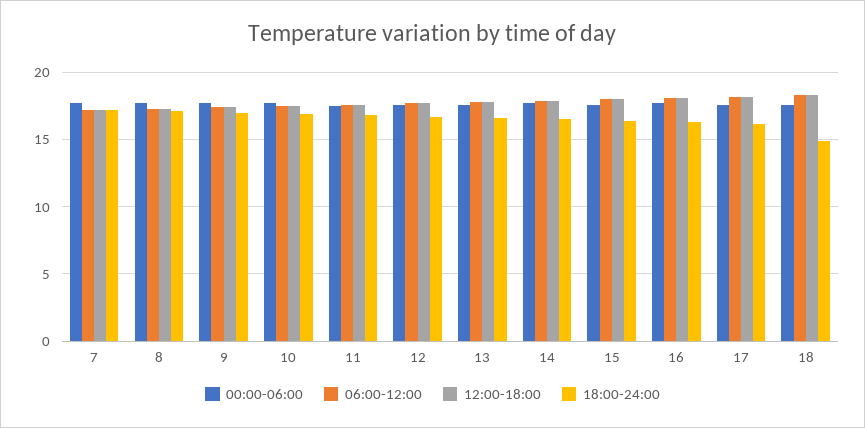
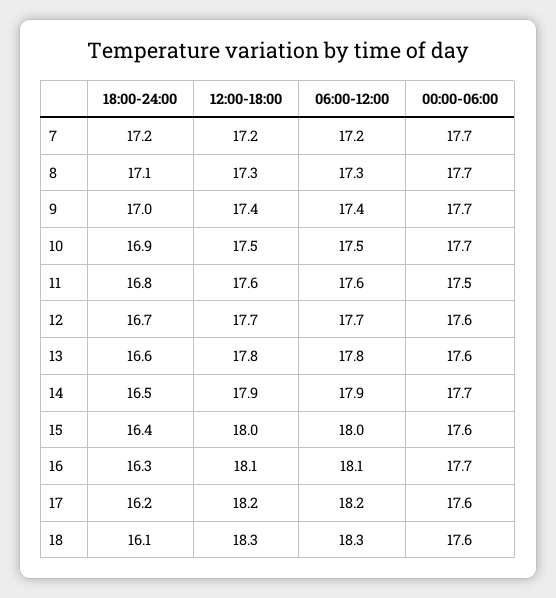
18:00-24:00, 18: 15 -> 16.1

